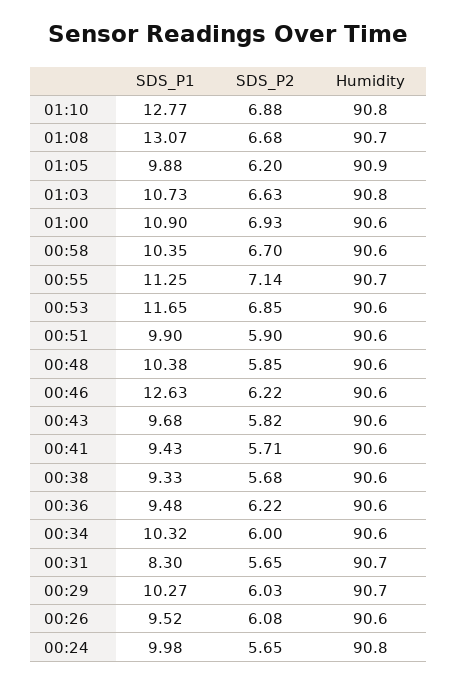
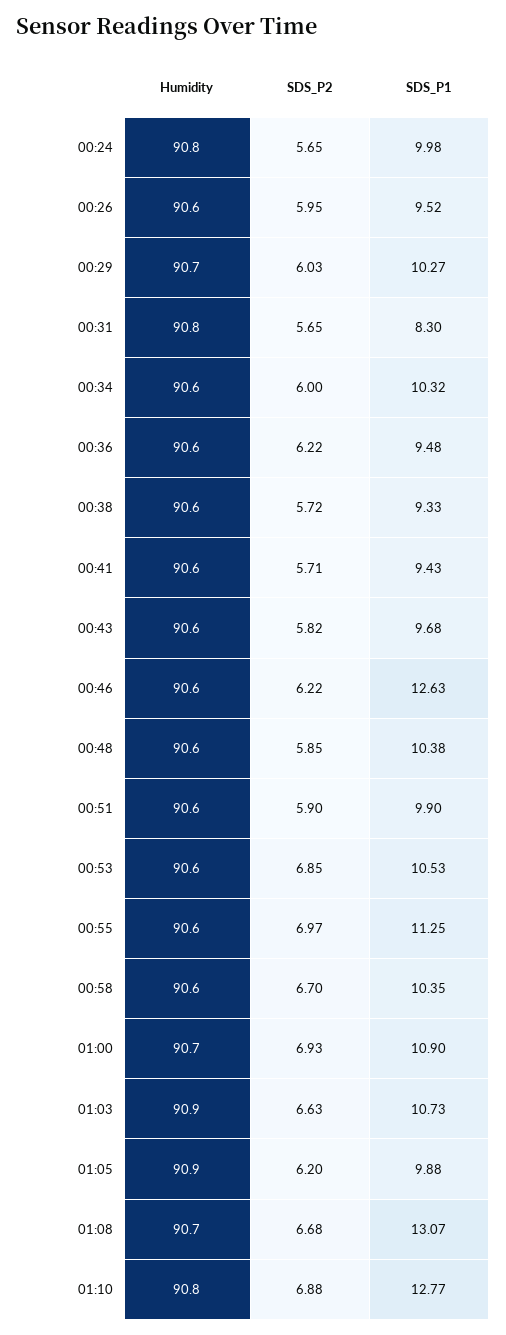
Humidity, 01:03: 90.8 -> 90.9
Humidity, 01:00: 90.6 -> 90.7
SDS_P2, 00:55: 7.14 -> 6.97
Humidity, 00:55: 90.7 -> 90.6
SDS_P1, 00:53: 11.65 -> 10.53
SDS_P2, 00:38: 5.68 -> 5.72
Humidity, 00:31: 90.7 -> 90.8
SDS_P2, 00:26: 6.08 -> 5.95

